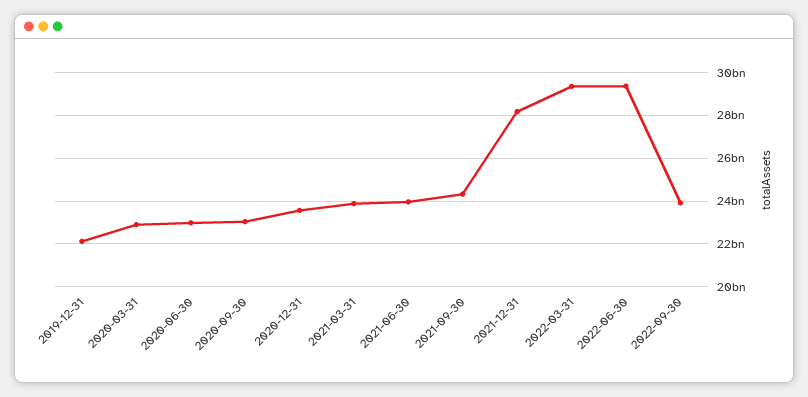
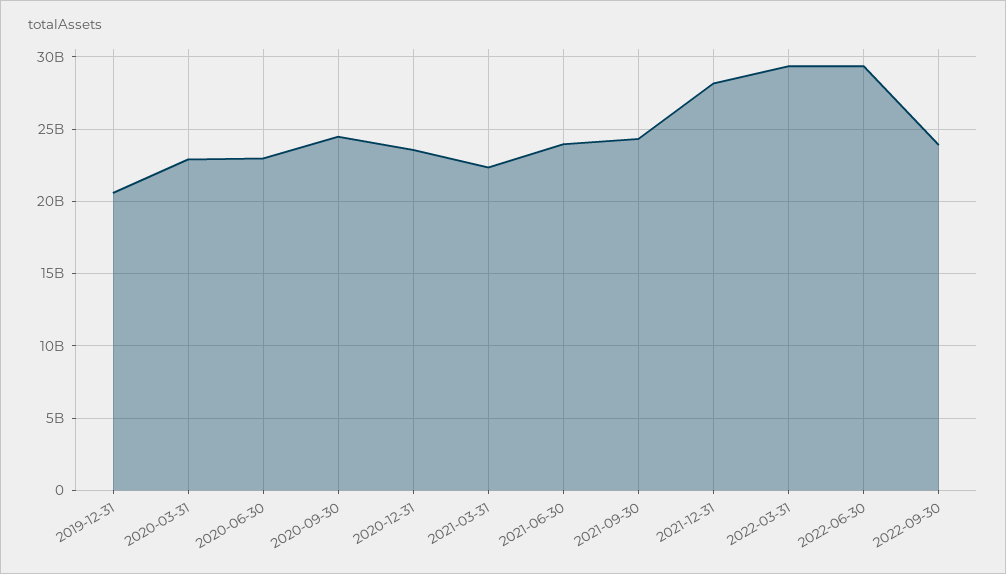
2019-12-31: 22000000000 -> 20500000000
2020-09-30: 23000000000 -> 24500000000
2021-03-31: 24000000000 -> 22500000000

